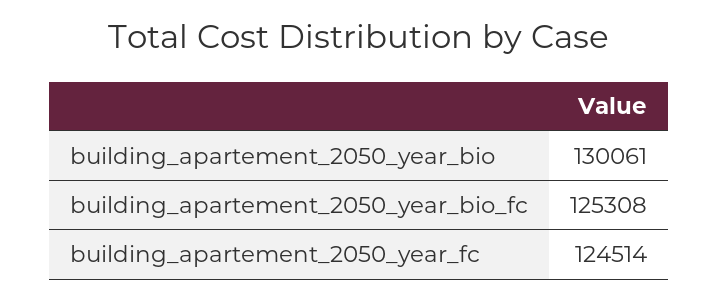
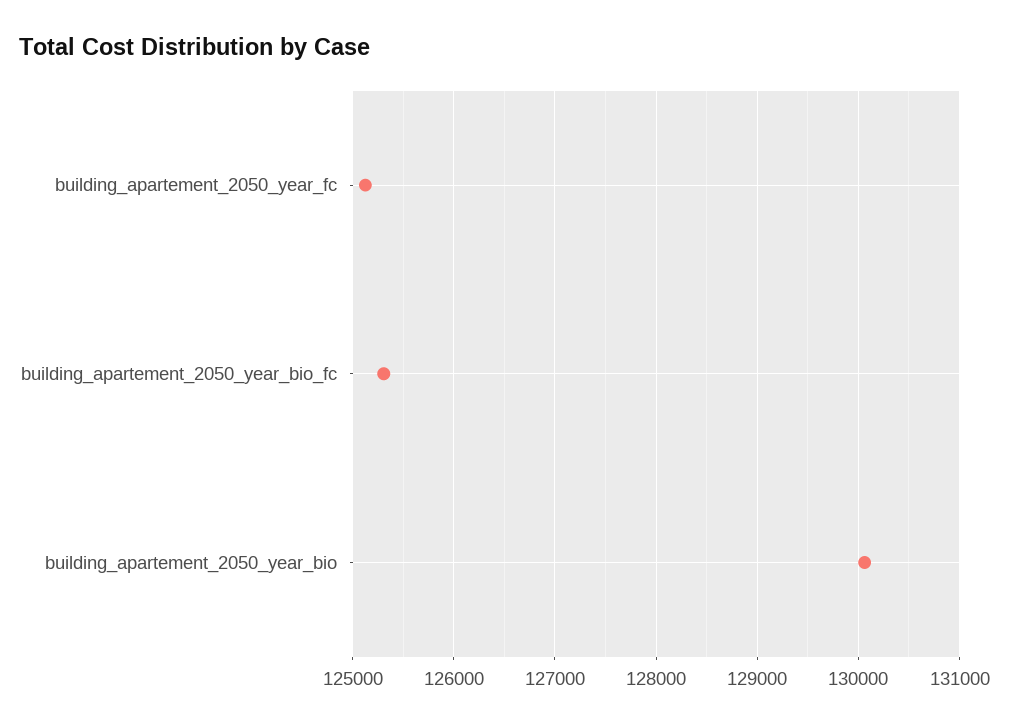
building_apartement_2050_year_fc: 124514 -> 125100

